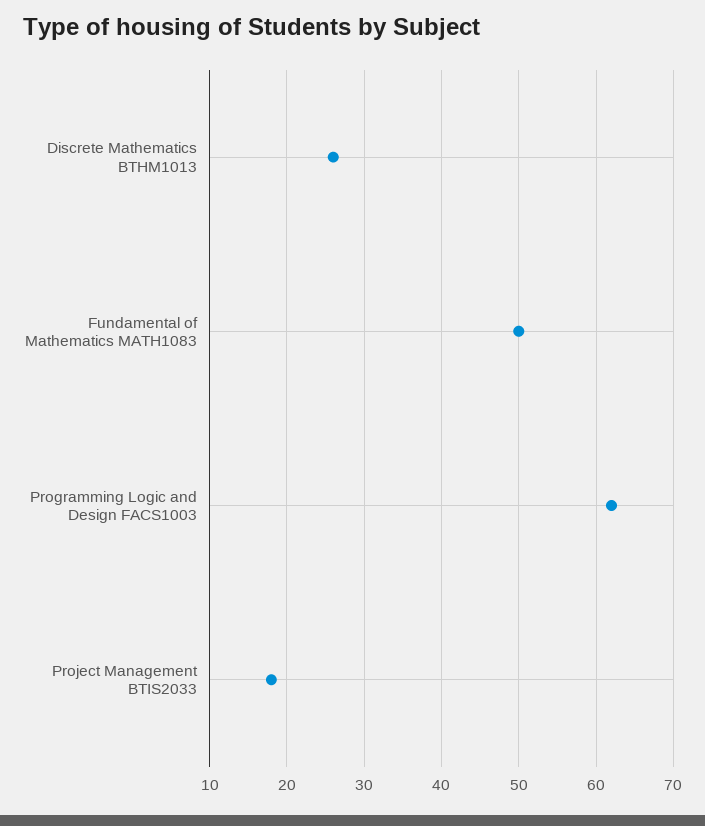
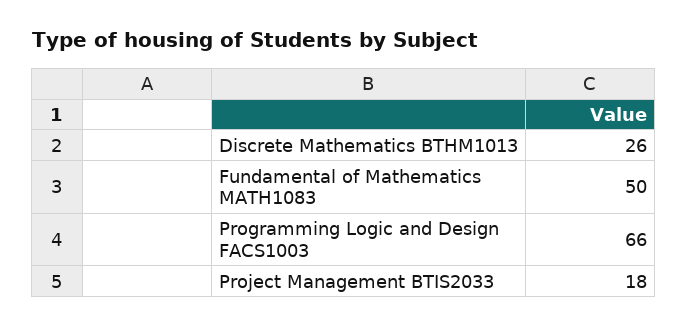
Programming Logic and Design FACS1003: 62 -> 66

